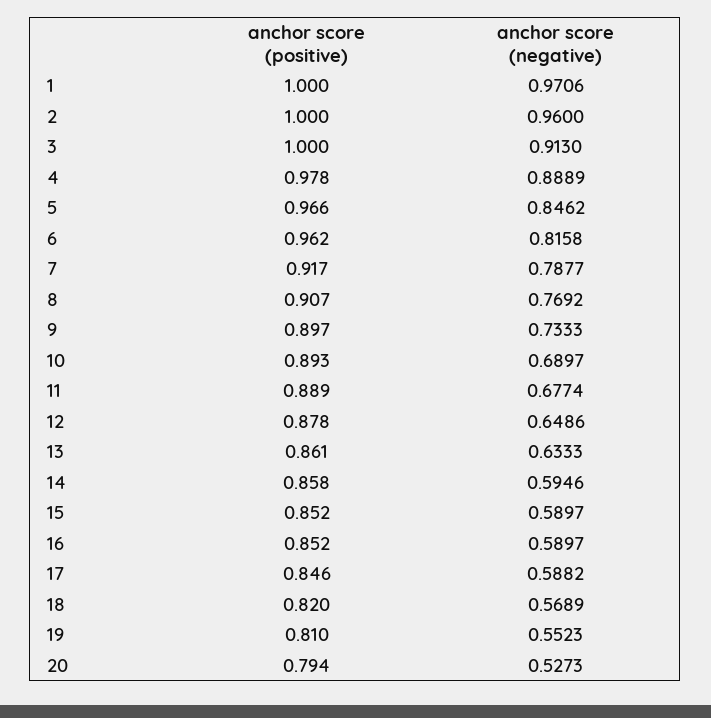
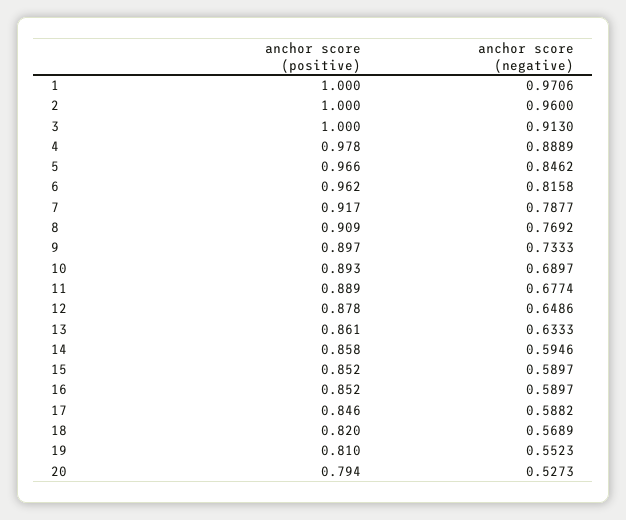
anchor score (positive), 8: 0.907 -> 0.909

